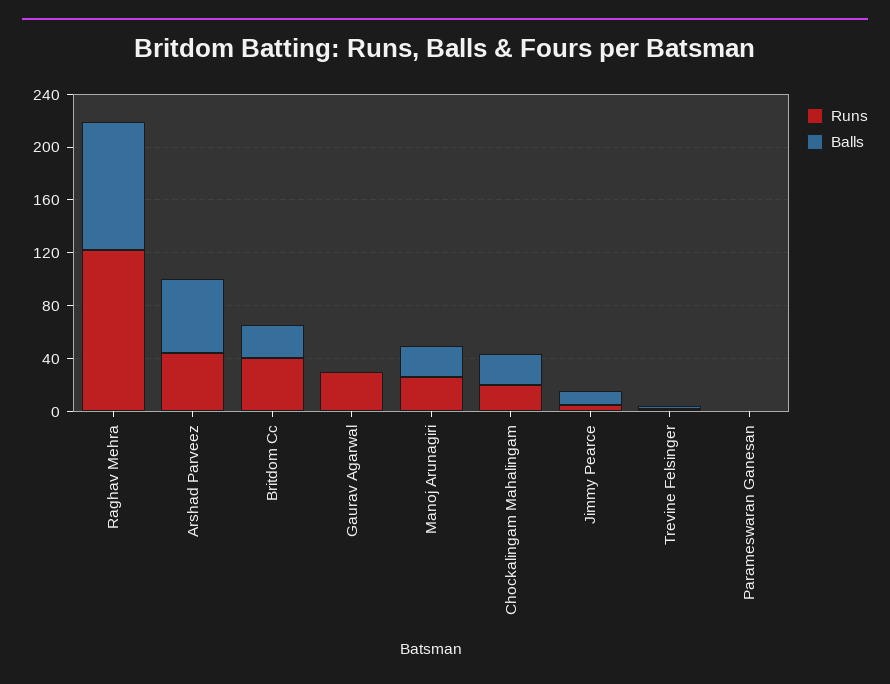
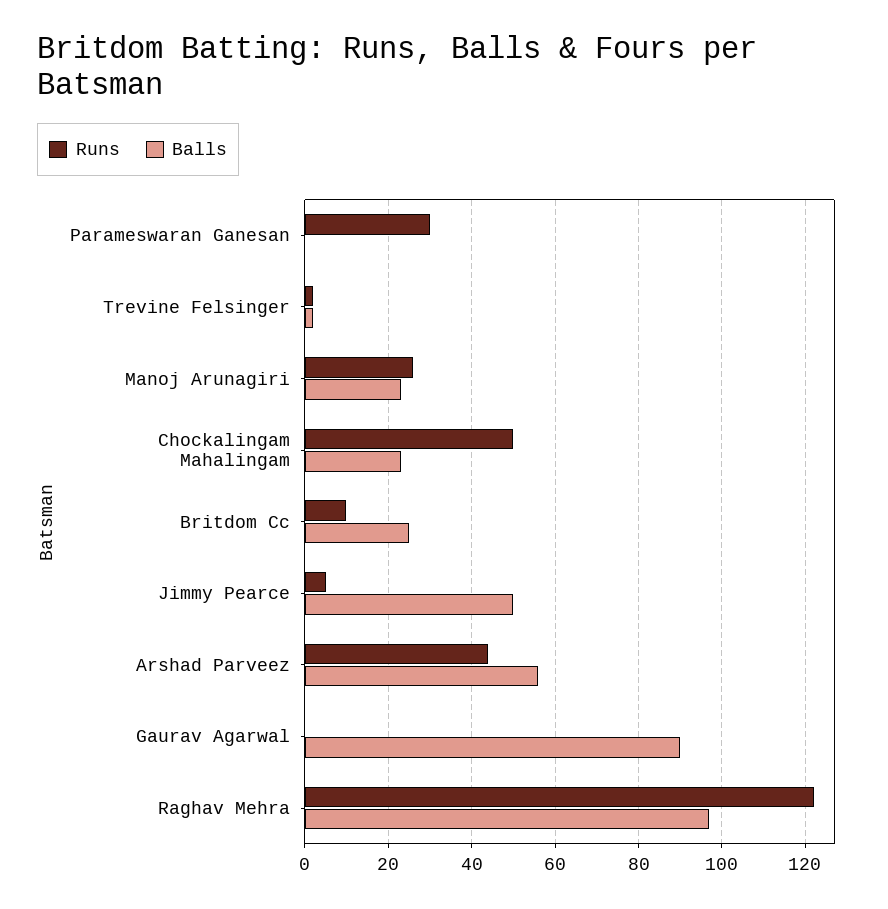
Runs, Britdom Cc: 40 -> 10
Runs, Gaurav Agarwal: 30 -> 0
Balls, Gaurav Agarwal: 0 -> 90
Runs, Chockalingam Mahalingam: 20 -> 50
Balls, Jimmy Pearce: 10 -> 50
Runs, Parameswaran Ganesan: 0 -> 30

